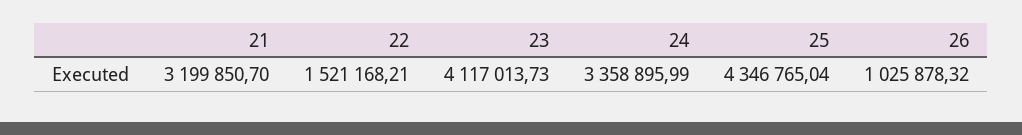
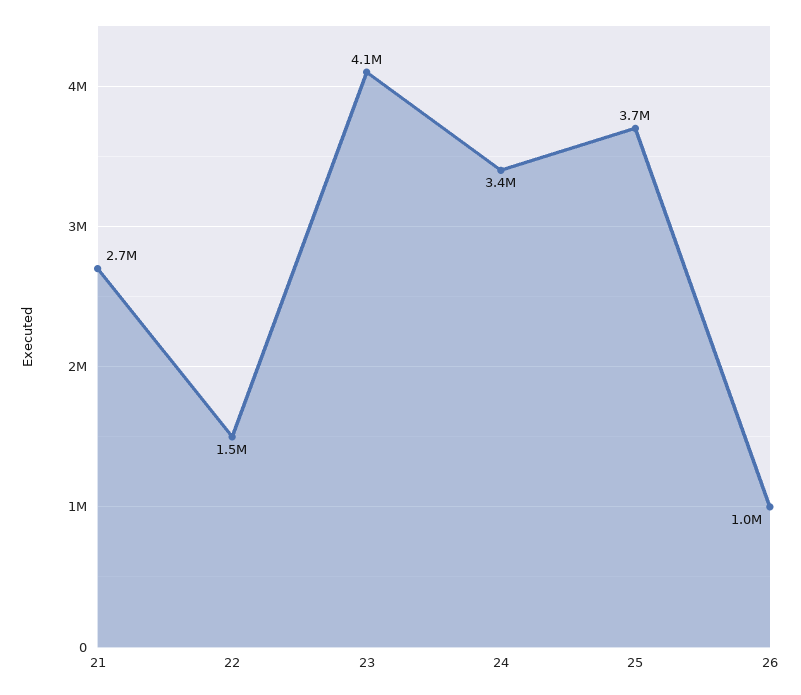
21: 3199850.7 -> 2700000
25: 4346765.04 -> 3700000

